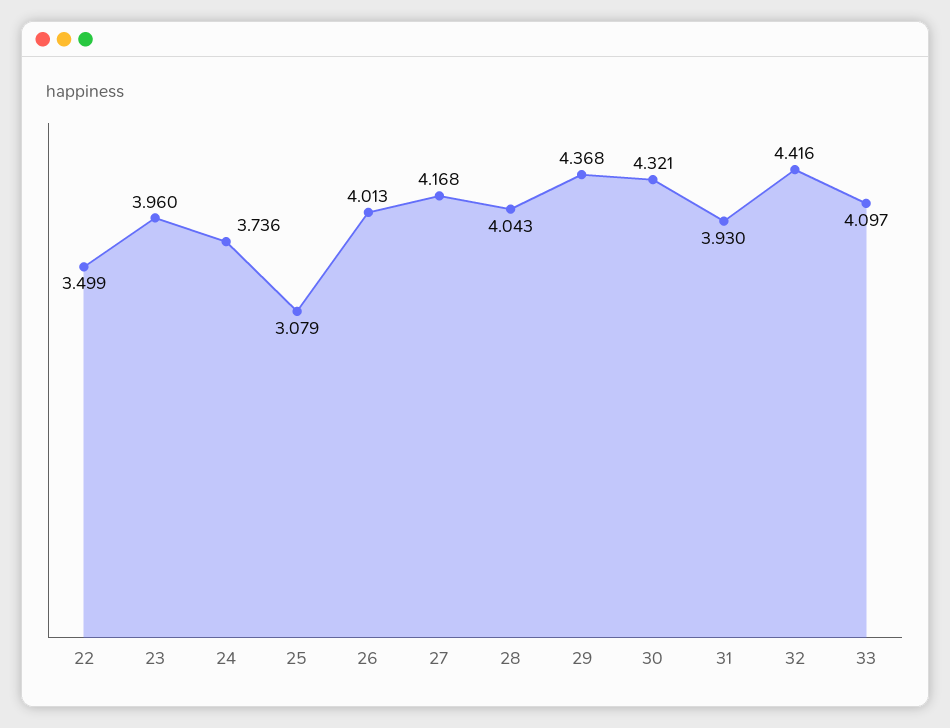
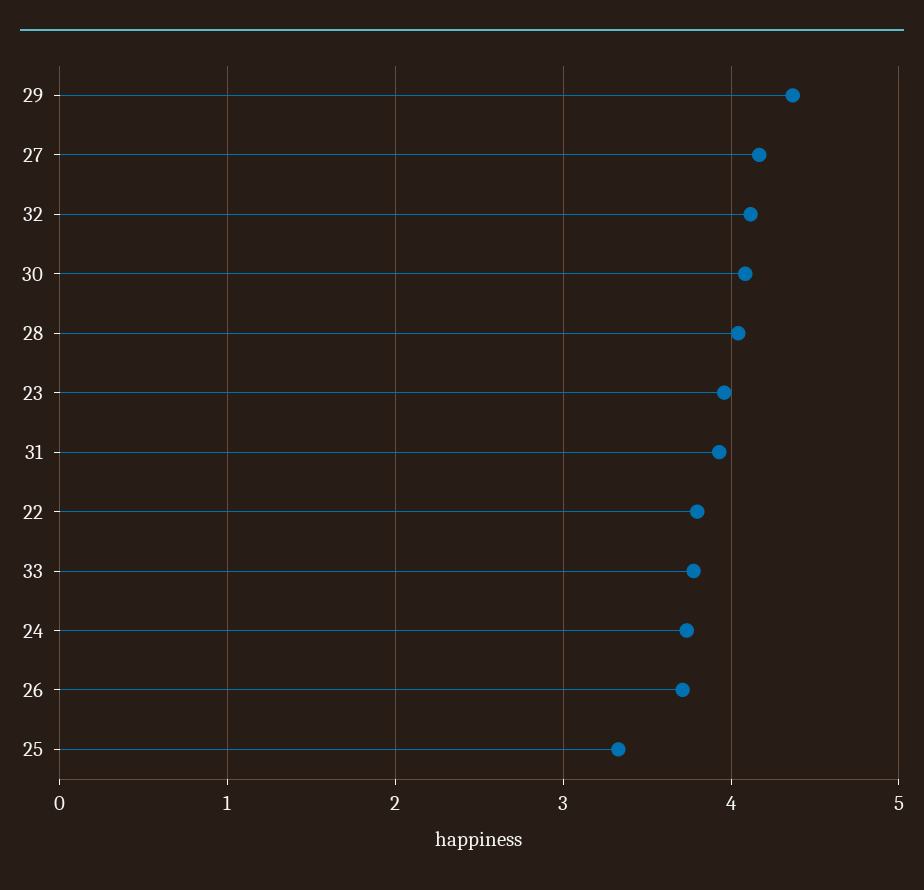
22: 3.499 -> 3.8
25: 3.079 -> 3.3
26: 4.013 -> 3.7
30: 4.321 -> 4.1
32: 4.416 -> 4.1
33: 4.097 -> 3.8

